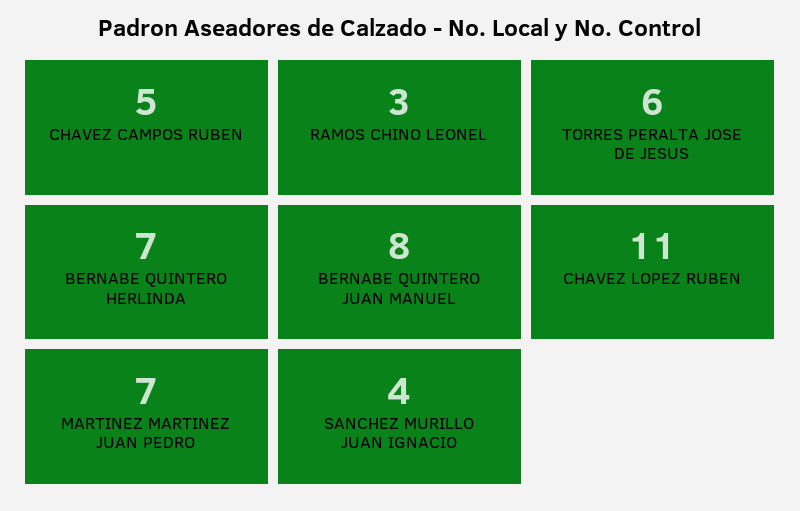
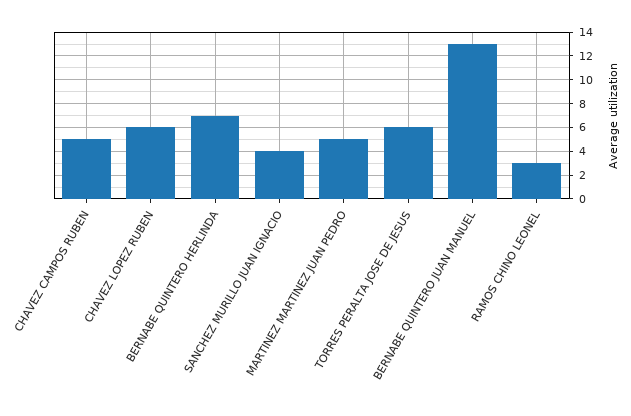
BERNABE QUINTERO JUAN MANUEL: 8 -> 13
CHAVEZ LOPEZ RUBEN: 11 -> 6
MARTINEZ MARTINEZ JUAN PEDRO: 7 -> 5

